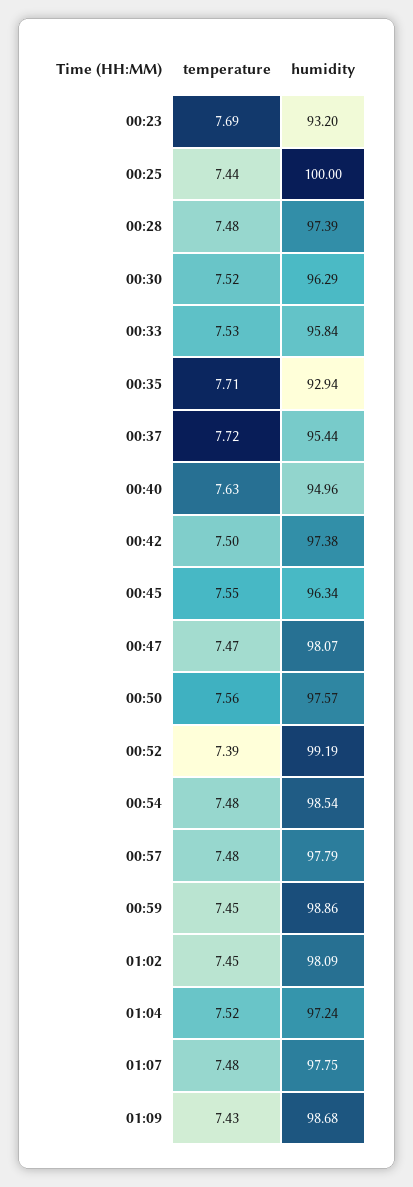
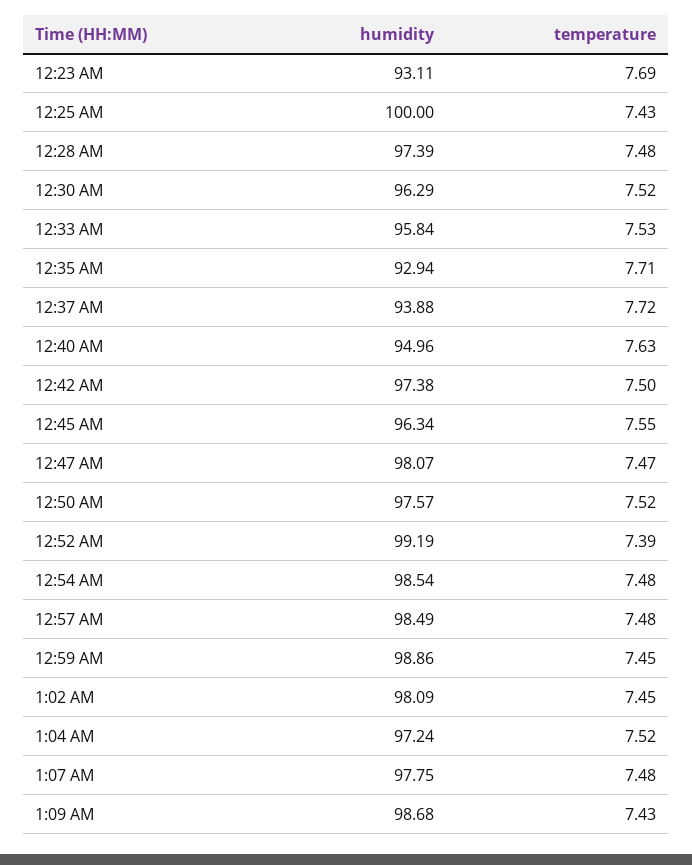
humidity, 00:23: 93.2 -> 93.11
temperature, 00:25: 7.44 -> 7.43
humidity, 00:37: 95.44 -> 93.88
temperature, 00:50: 7.56 -> 7.52
humidity, 00:57: 97.79 -> 98.49

